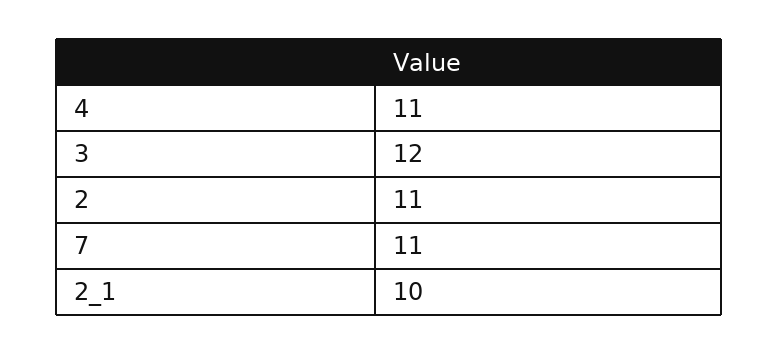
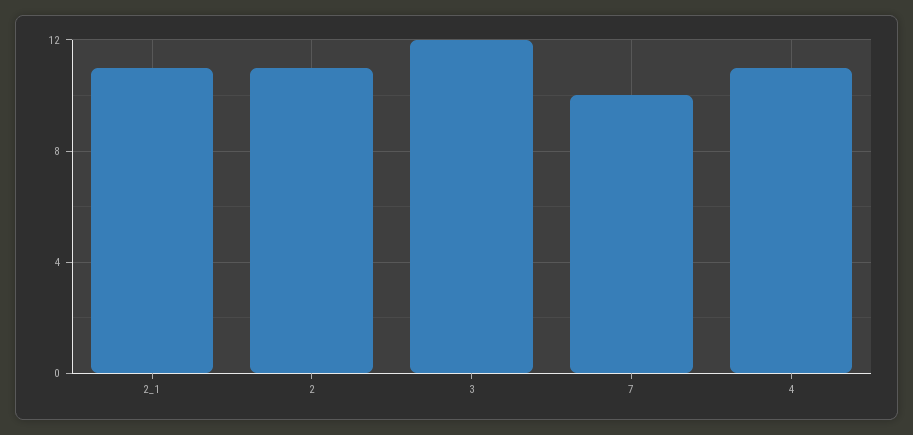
7: 11 -> 10
2_1: 10 -> 11

